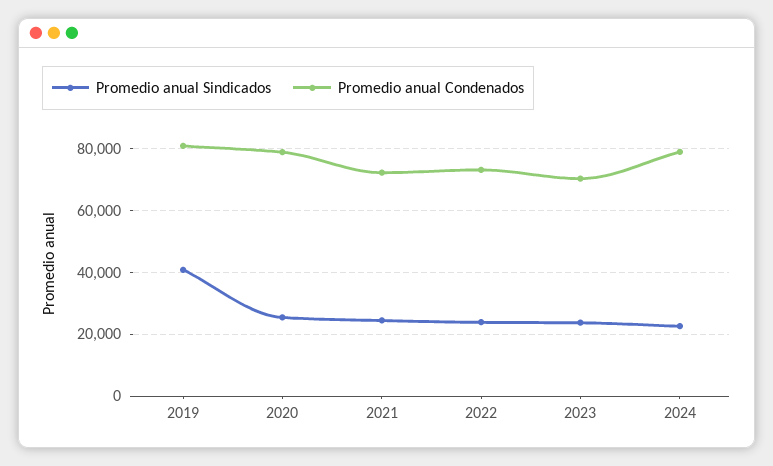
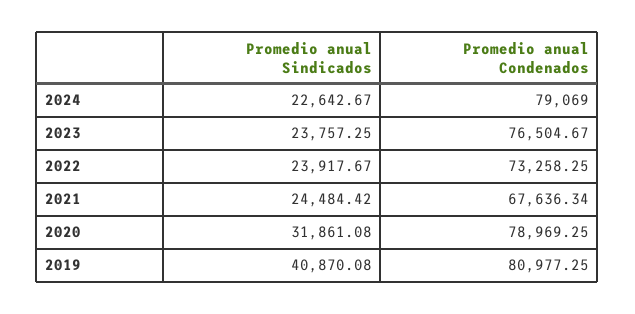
Promedio anual Sindicados, 2020: 26000 -> 31861.08
Promedio anual Condenados, 2021: 72000 -> 67636.34
Promedio anual Condenados, 2023: 70000 -> 76504.67

